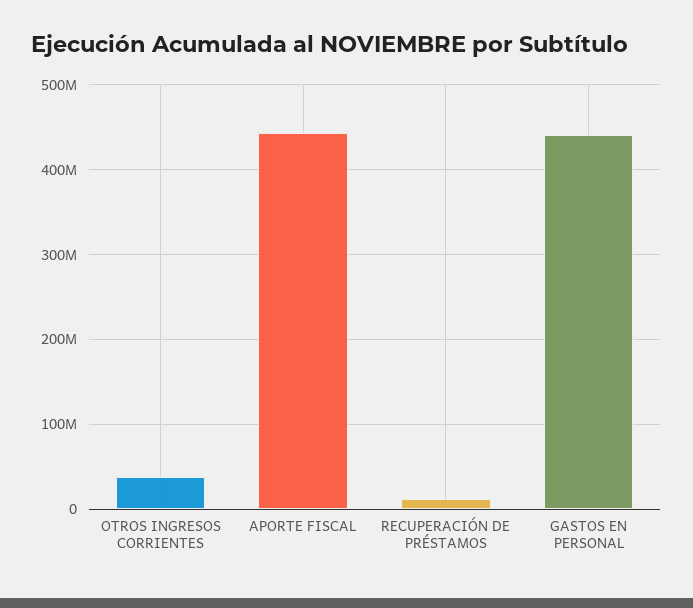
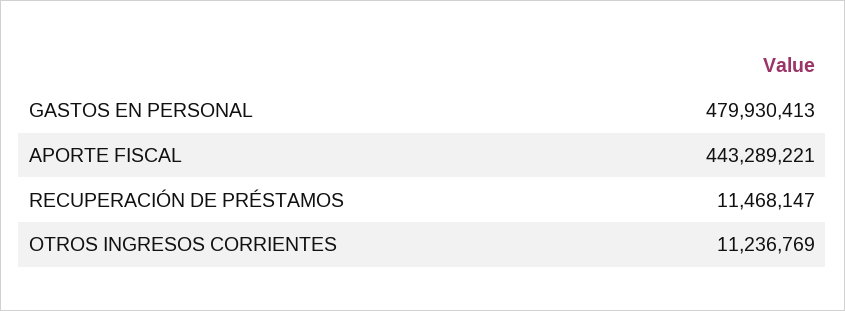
OTROS INGRESOS CORRIENTES: 40000000 -> 11236769
GASTOS EN PERSONAL: 440000000 -> 479930413

